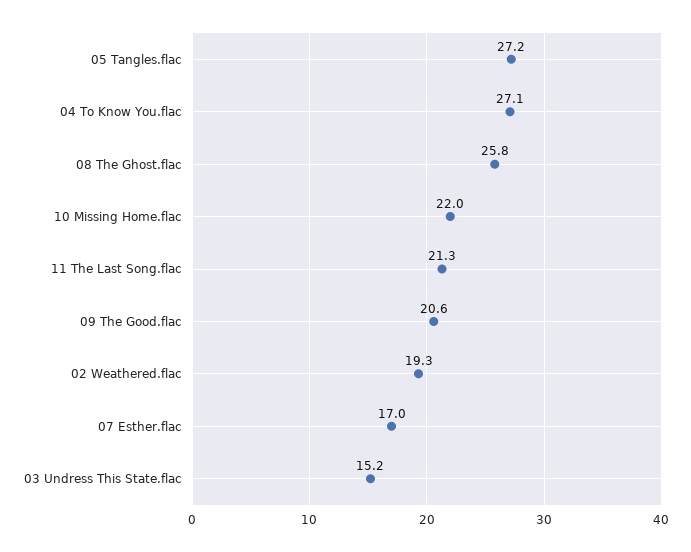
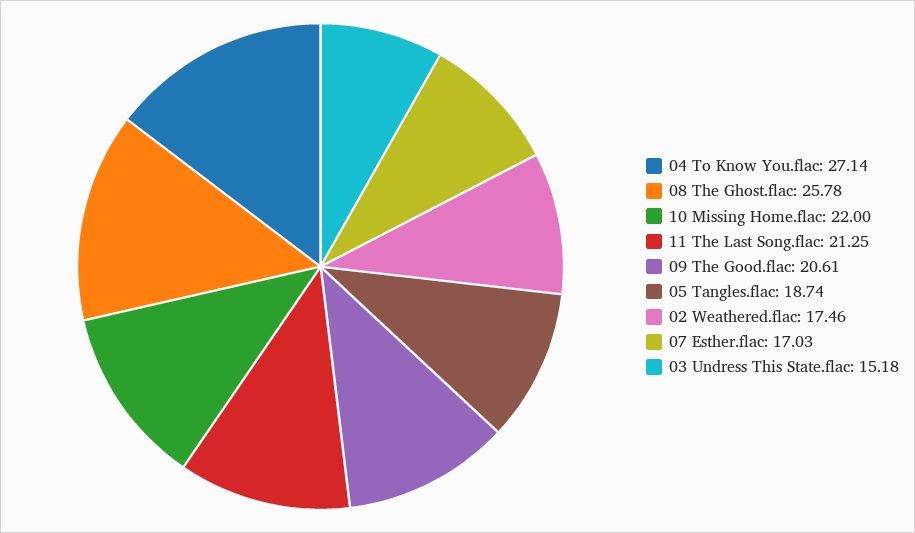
05 Tangles.flac: 27.2 -> 18.74
02 Weathered.flac: 19.3 -> 17.46

